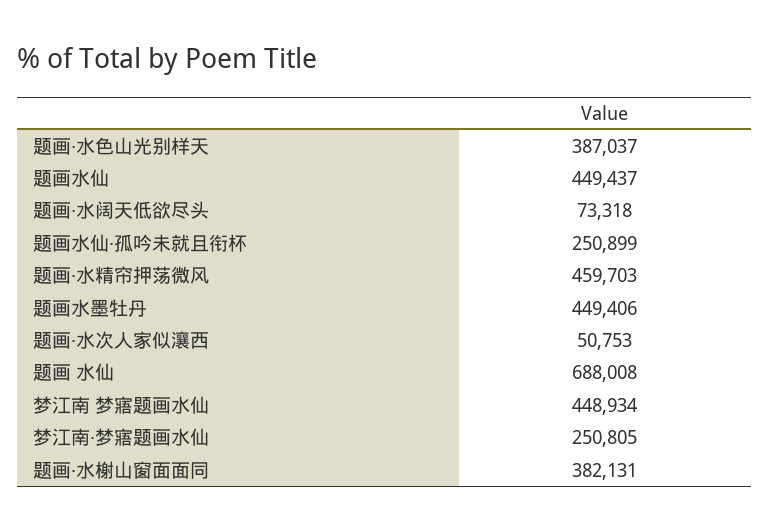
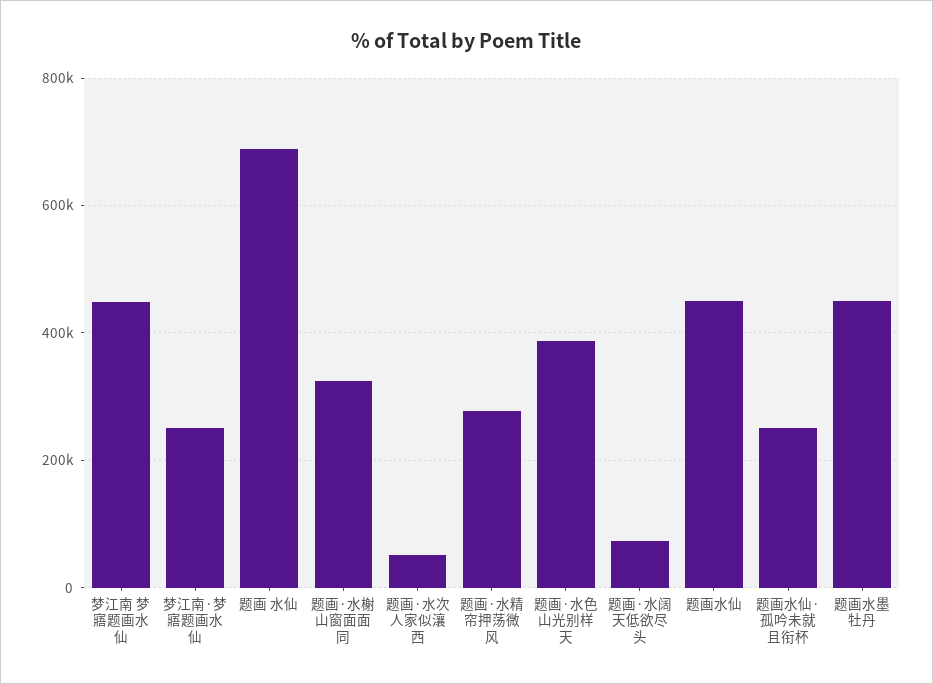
题画·水精帘押荡微风: 459703 -> 280000
题画·水榭山窗面面同: 382131 -> 320000

